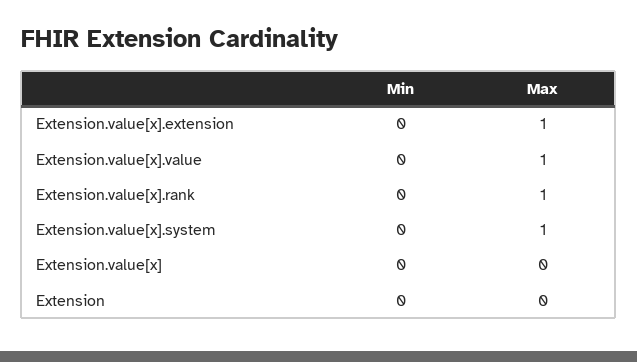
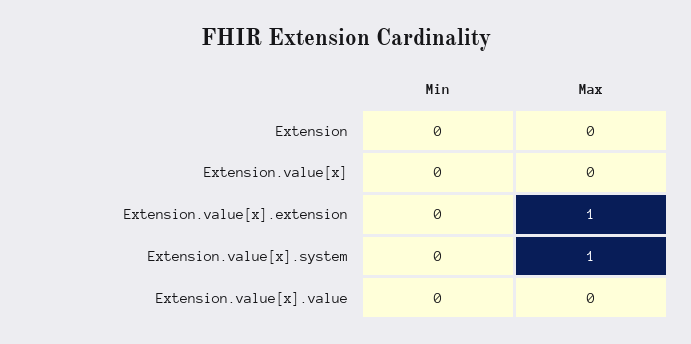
Max, Extension.value[x].value: 1 -> 0
Min, Extension.value[x].rank: 0 -> none
Max, Extension.value[x].rank: 1 -> none

